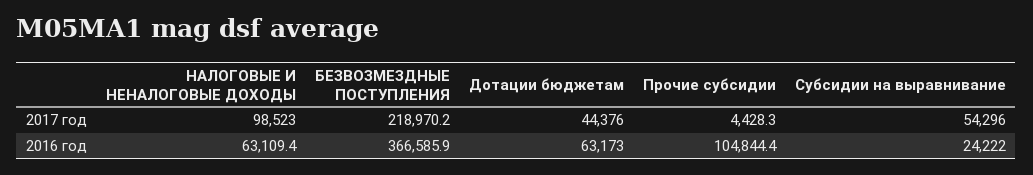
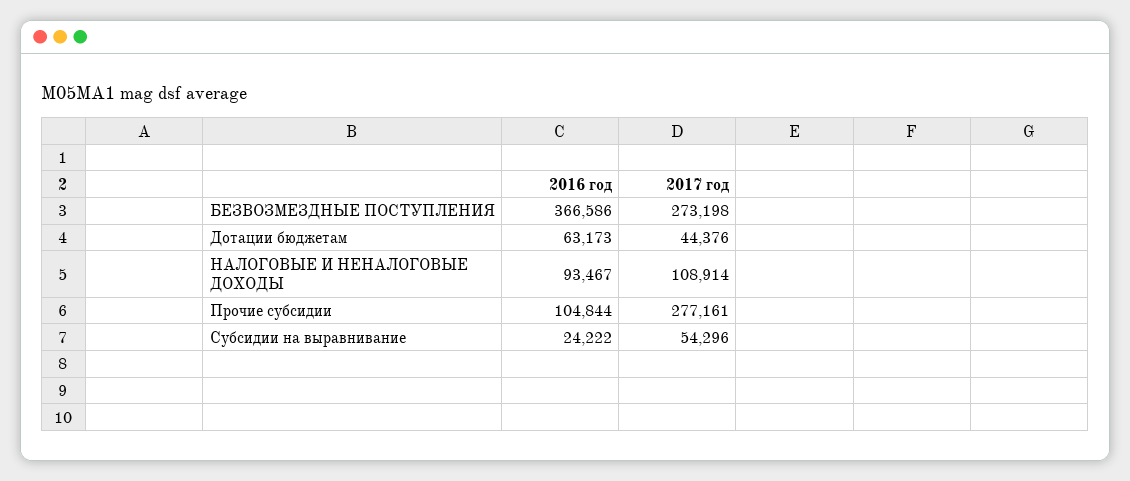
НАЛОГОВЫЕ И НЕНАЛОГОВЫЕ ДОХОДЫ, 2017 год: 98523 -> 108914
БЕЗВОЗМЕЗДНЫЕ ПОСТУПЛЕНИЯ, 2017 год: 218970.2 -> 273198
Прочие субсидии, 2017 год: 4428.3 -> 277161
НАЛОГОВЫЕ И НЕНАЛОГОВЫЕ ДОХОДЫ, 2016 год: 63109.4 -> 93467

